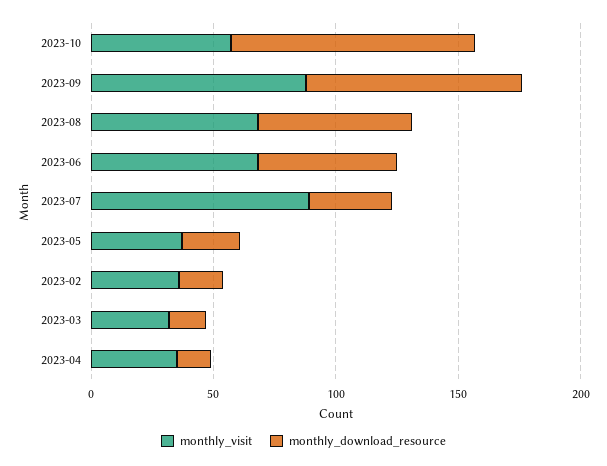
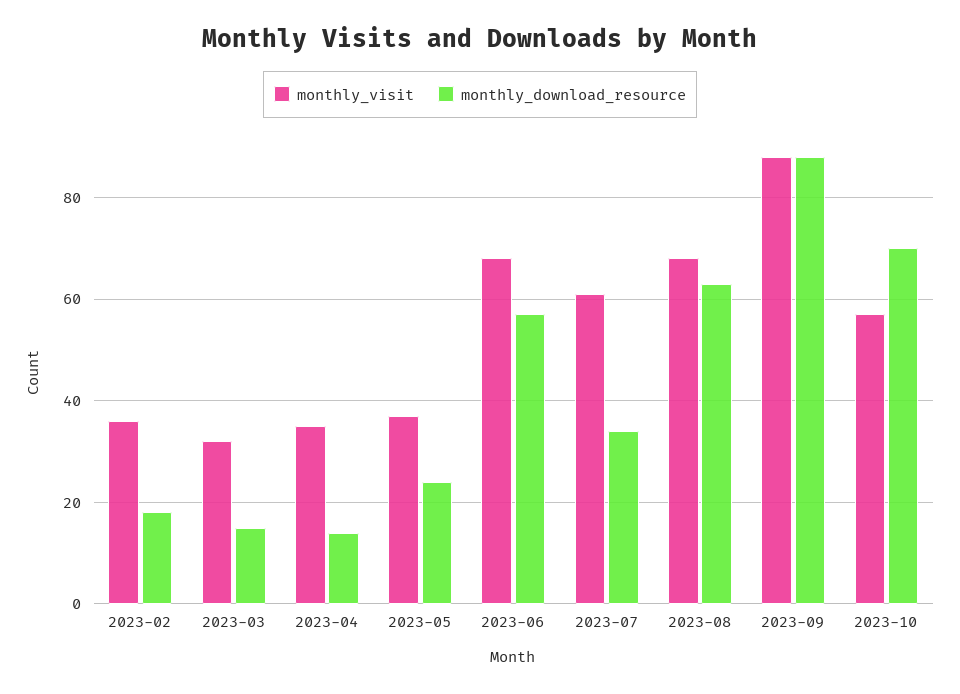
monthly_download_resource, 2023-10: 100 -> 70
monthly_visit, 2023-07: 90 -> 60

